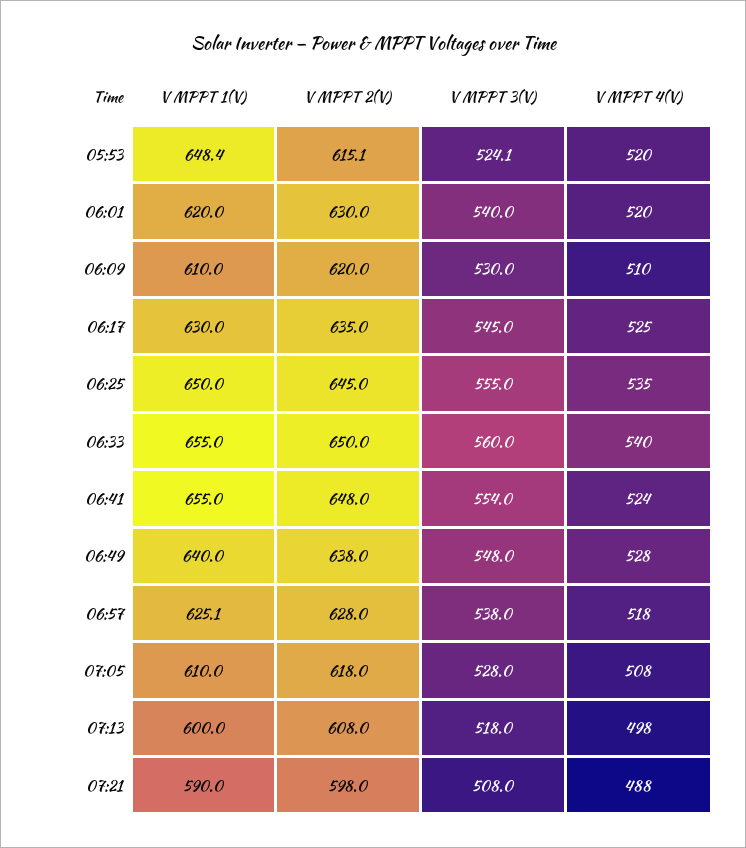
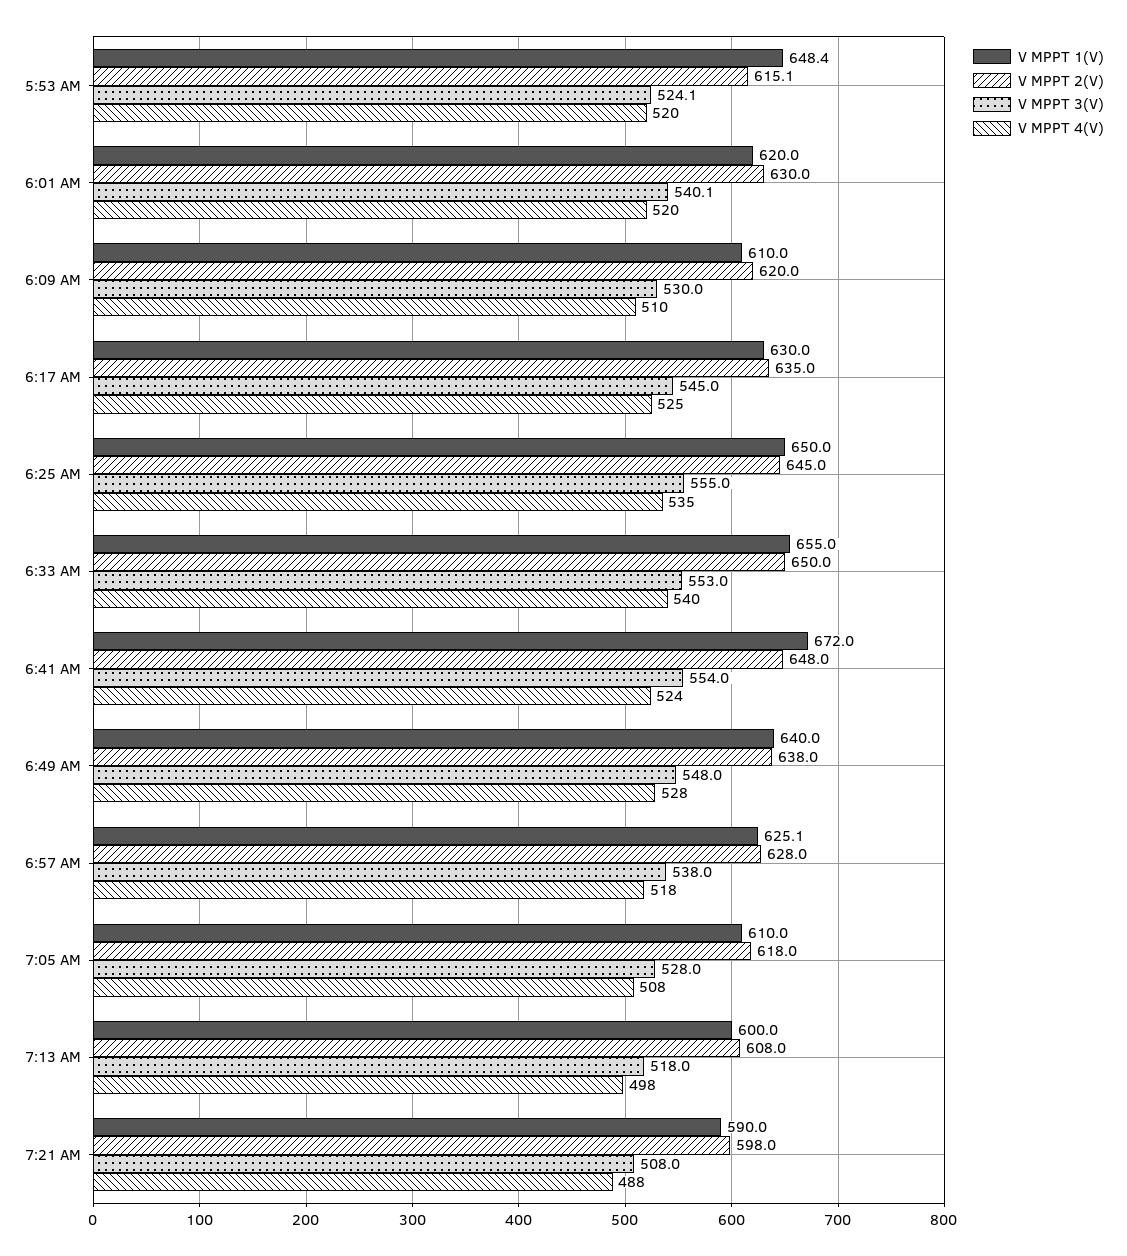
V MPPT 3(V), 06:01: 540 -> 540.1
V MPPT 3(V), 06:33: 560 -> 553
V MPPT 1(V), 06:41: 655 -> 672

